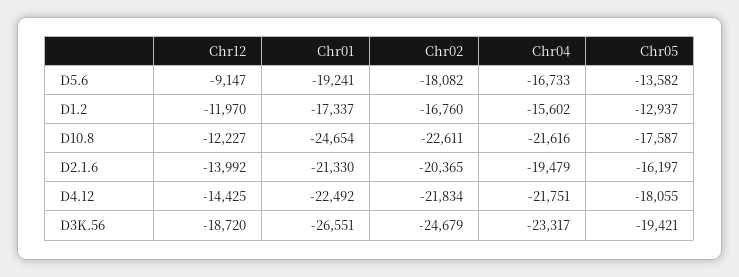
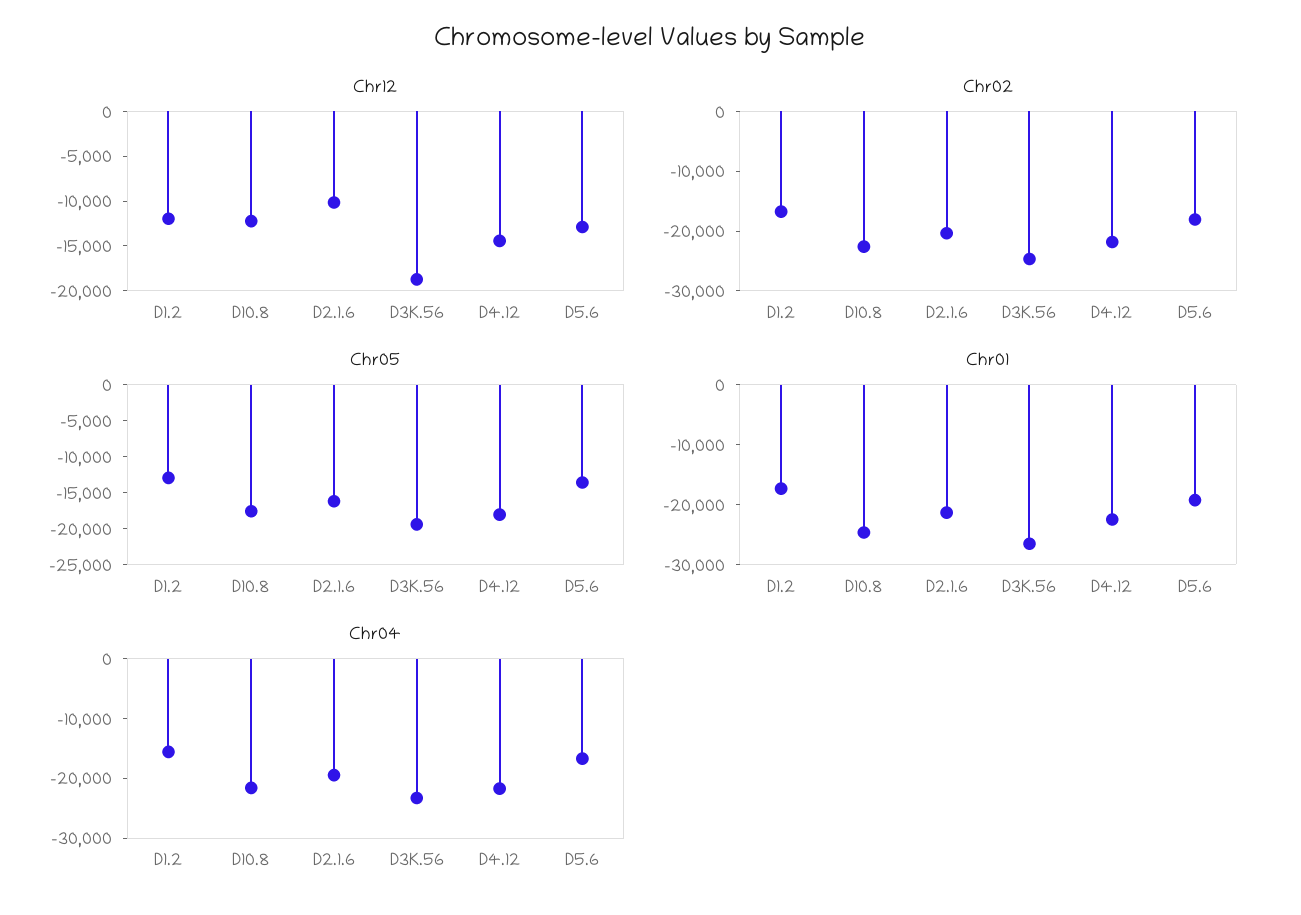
Chr12, D5.6: -9147 -> -13000
Chr12, D2.1.6: -13992 -> -10000

